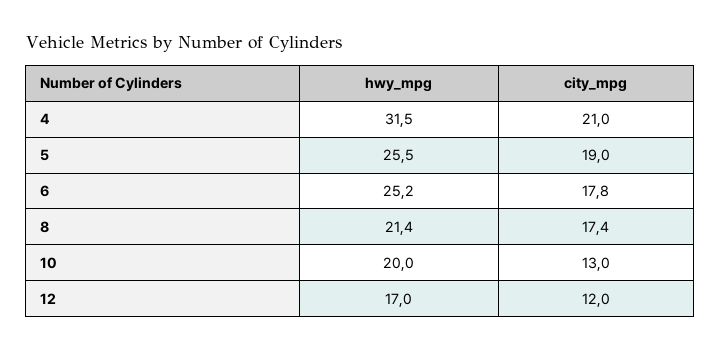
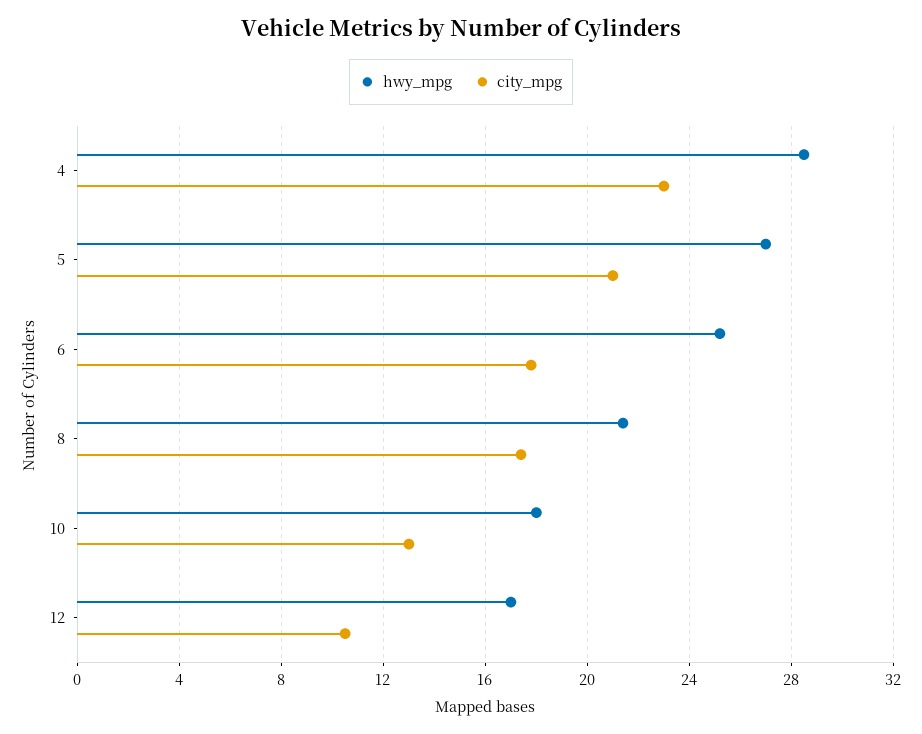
hwy_mpg, 4: 31.5 -> 28.5
city_mpg, 4: 21 -> 23
hwy_mpg, 5: 25.5 -> 27
city_mpg, 5: 19 -> 21
hwy_mpg, 10: 20 -> 18
city_mpg, 12: 12 -> 10.5

